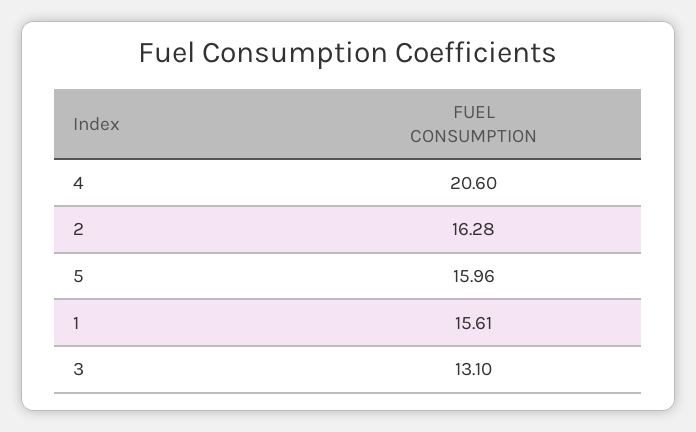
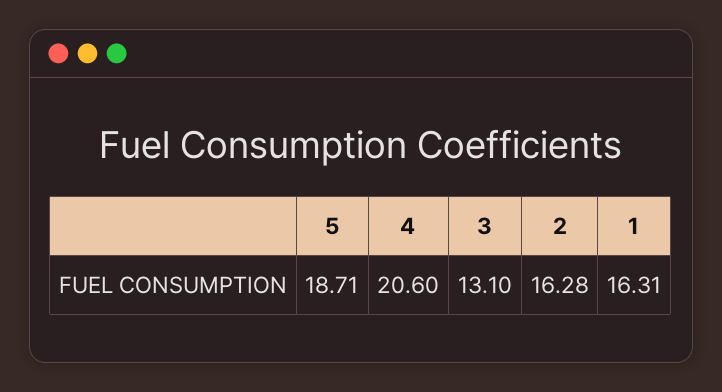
5: 15.96 -> 18.71
1: 15.61 -> 16.31

